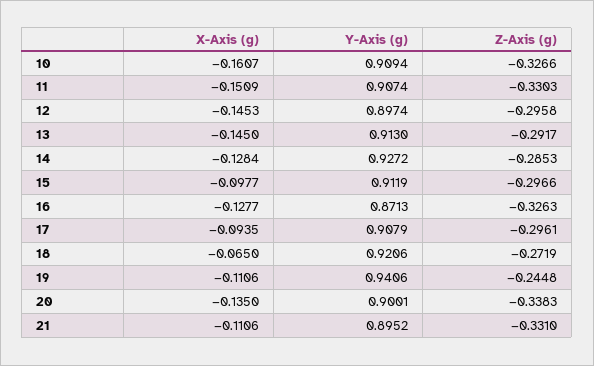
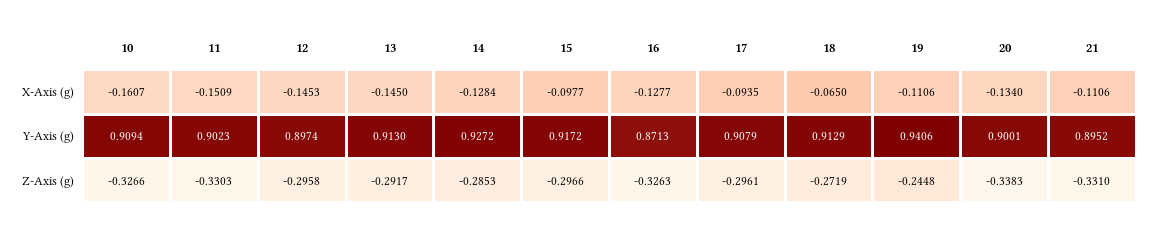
Y-Axis (g), 11: 0.9074 -> 0.9023
Y-Axis (g), 15: 0.9119 -> 0.9172
Y-Axis (g), 18: 0.9206 -> 0.9129
X-Axis (g), 20: -0.135 -> -0.134

